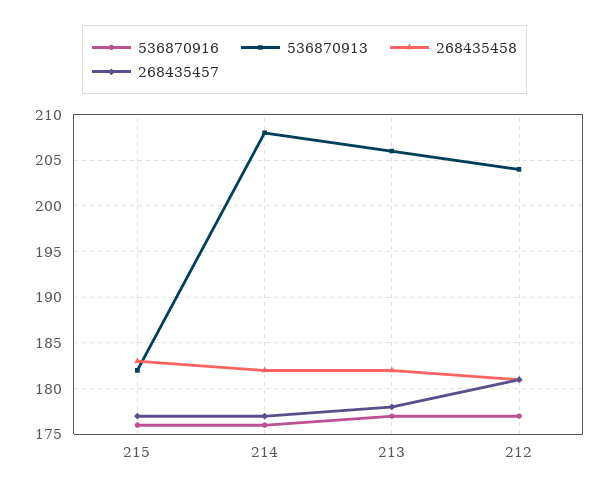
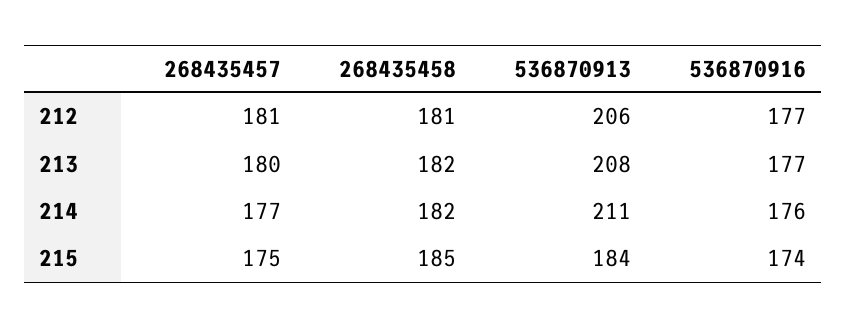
536870916, 215: 176 -> 174
536870913, 215: 182 -> 184
268435458, 215: 183 -> 185
268435457, 215: 177 -> 175
536870913, 214: 208 -> 211
536870913, 213: 206 -> 208
268435457, 213: 178 -> 180
536870913, 212: 204 -> 206

